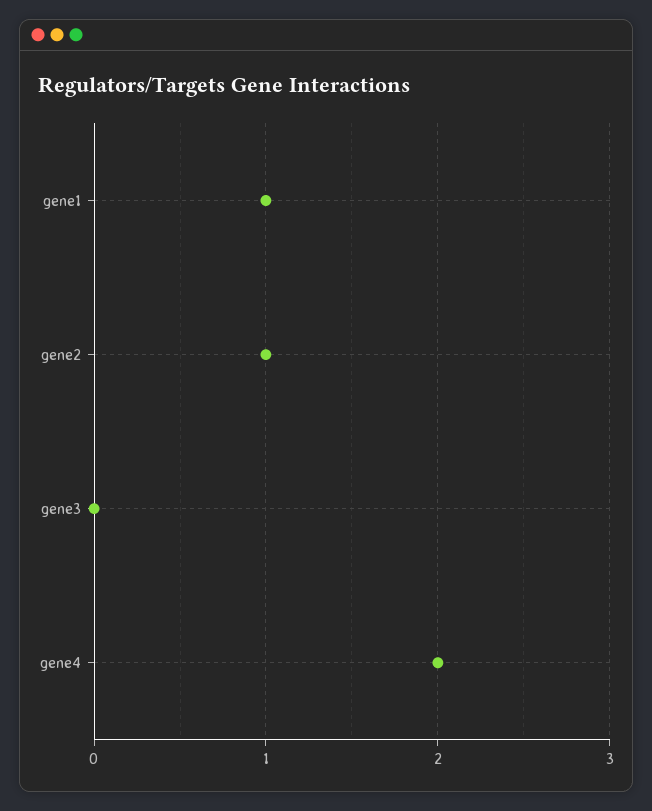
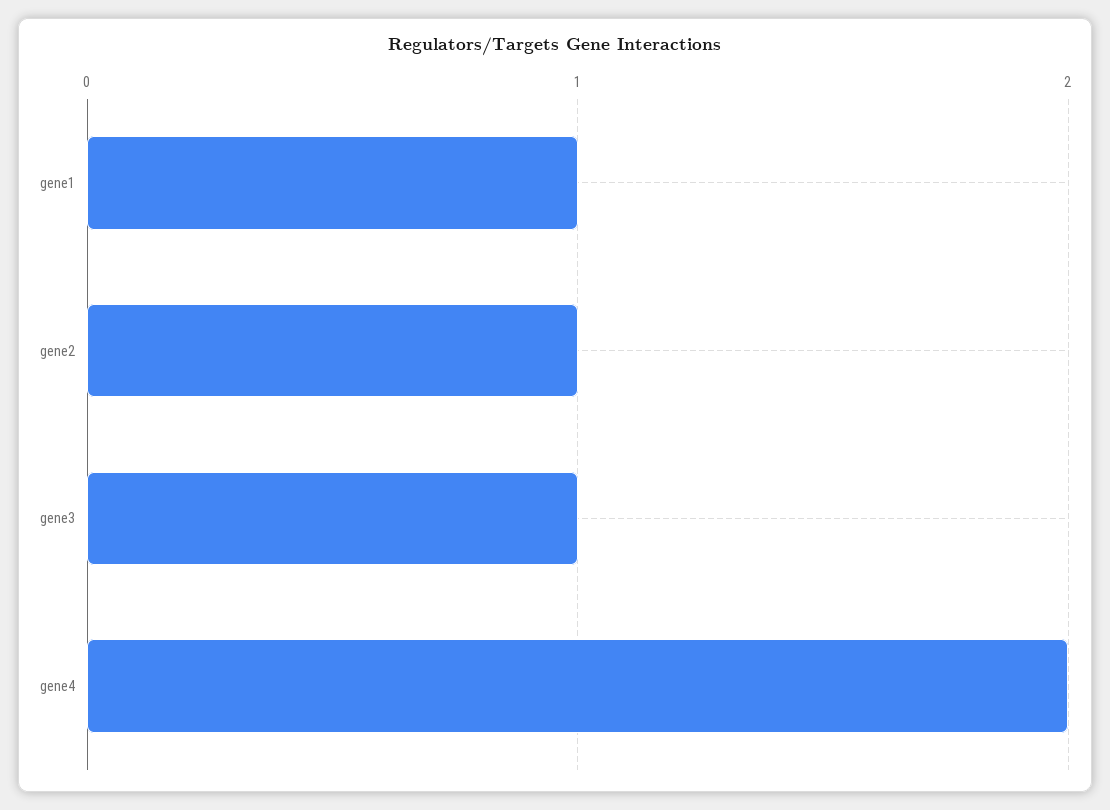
gene3: 0 -> 1

